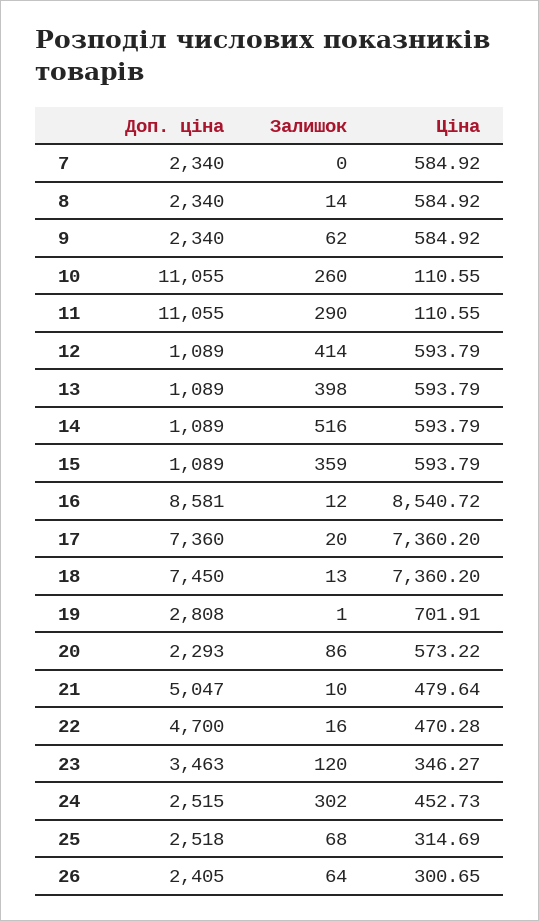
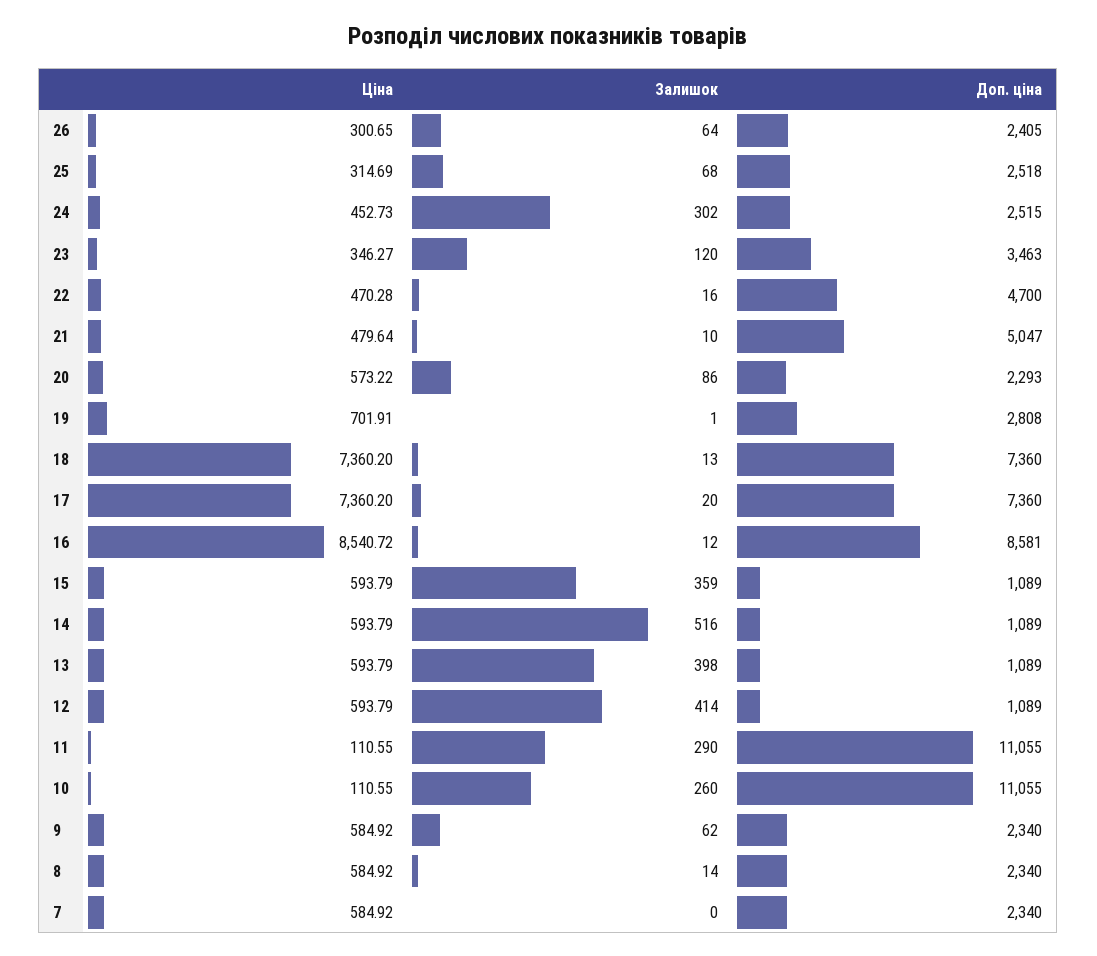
Доп. ціна, 18: 7450 -> 7360

